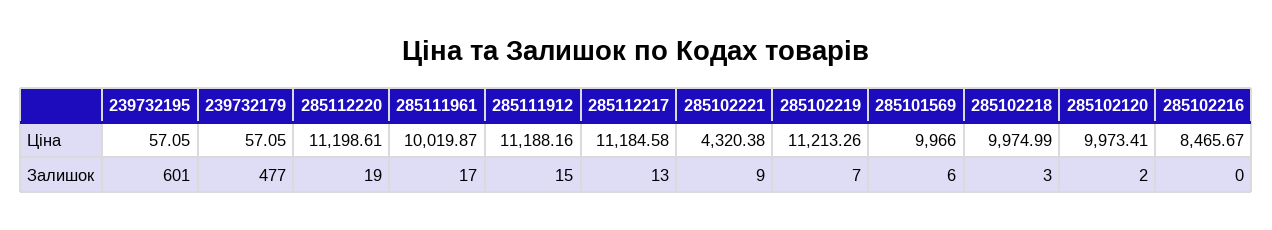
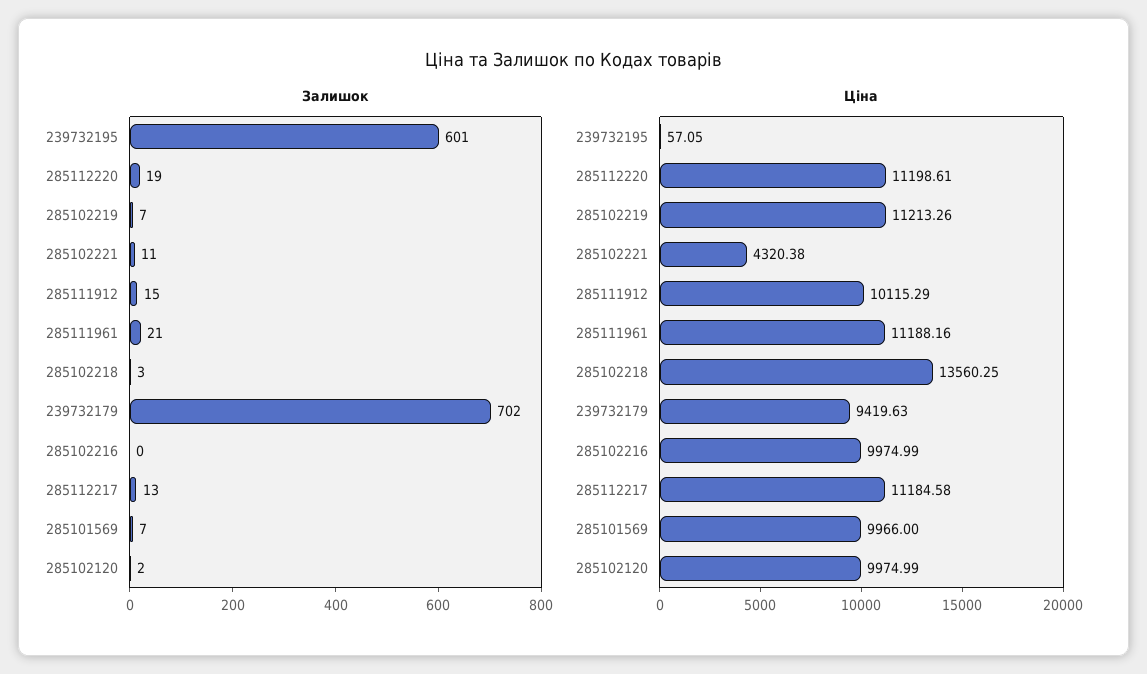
Ціна, 239732179: 57.05 -> 9419.63
Ціна, 285111961: 10019.87 -> 11188.16
Ціна, 285111912: 11188.16 -> 10115.29
Ціна, 285102218: 9974.99 -> 13560.25
Ціна, 285102120: 9973.41 -> 9974.99
Ціна, 285102216: 8465.67 -> 9974.99
Залишок, 239732179: 477 -> 702
Залишок, 285111961: 17 -> 21
Залишок, 285102221: 9 -> 11
Залишок, 285101569: 6 -> 7

